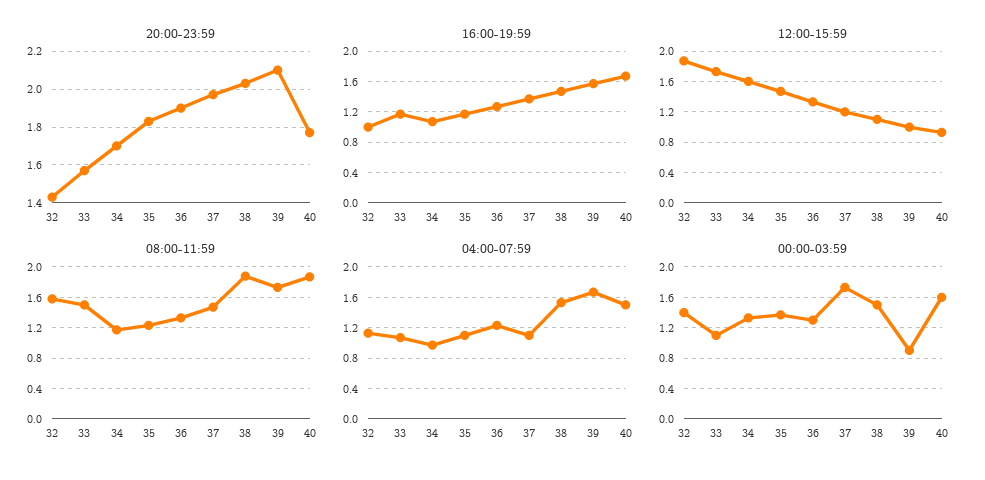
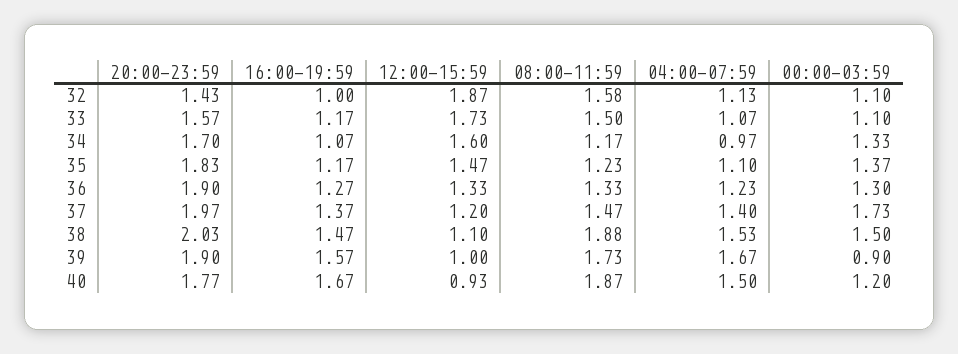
20:00-23:59, 39: 2.1 -> 1.9
04:00-07:59, 37: 1.1 -> 1.4
00:00-03:59, 32: 1.4 -> 1.1
00:00-03:59, 40: 1.6 -> 1.2

